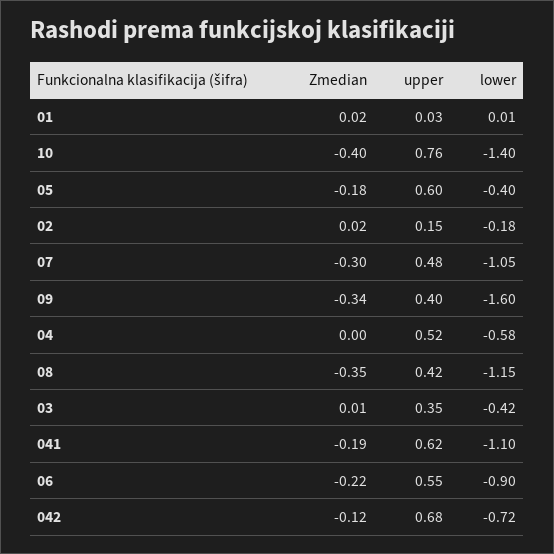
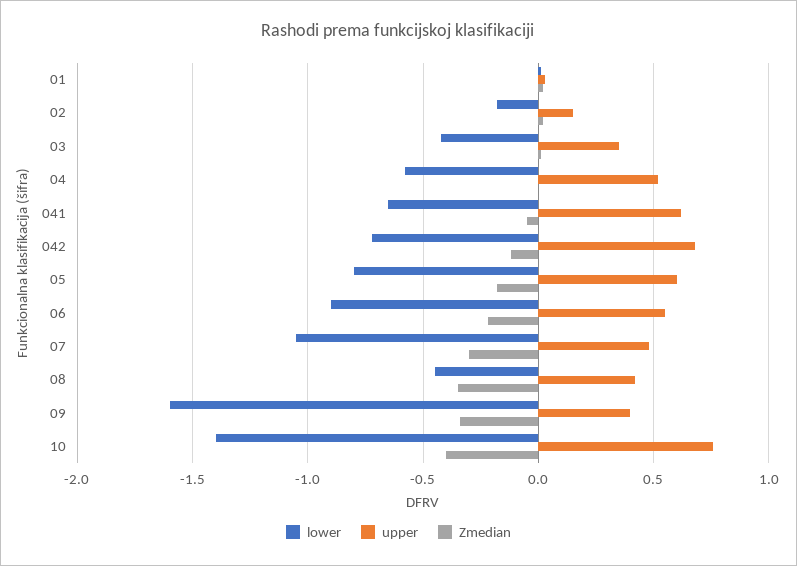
lower, 05: -0.4 -> -0.8
lower, 08: -1.15 -> -0.45
Zmedian, 041: -0.19 -> -0.05
lower, 041: -1.1 -> -0.65

